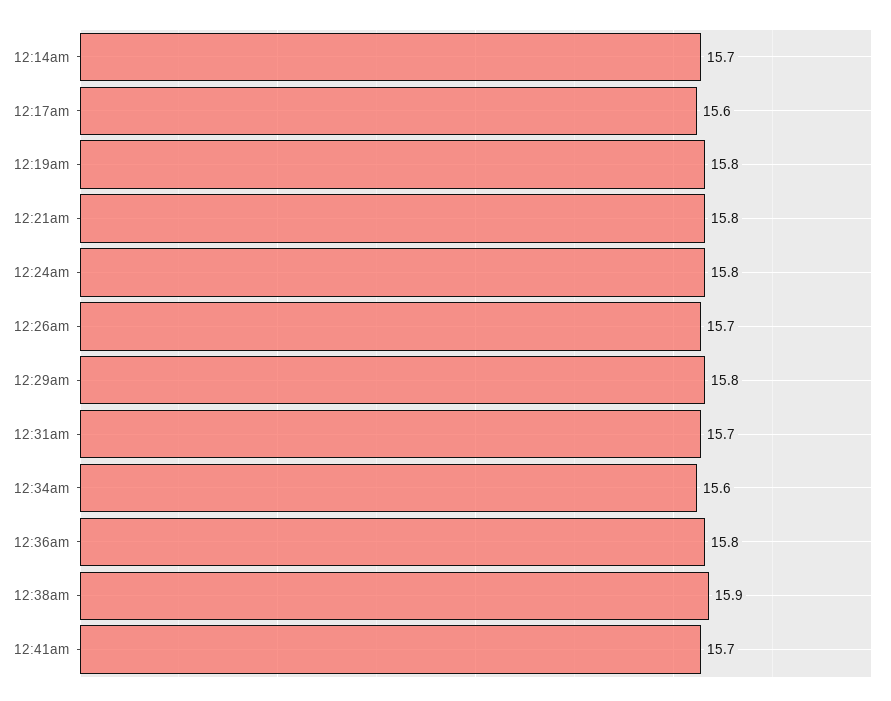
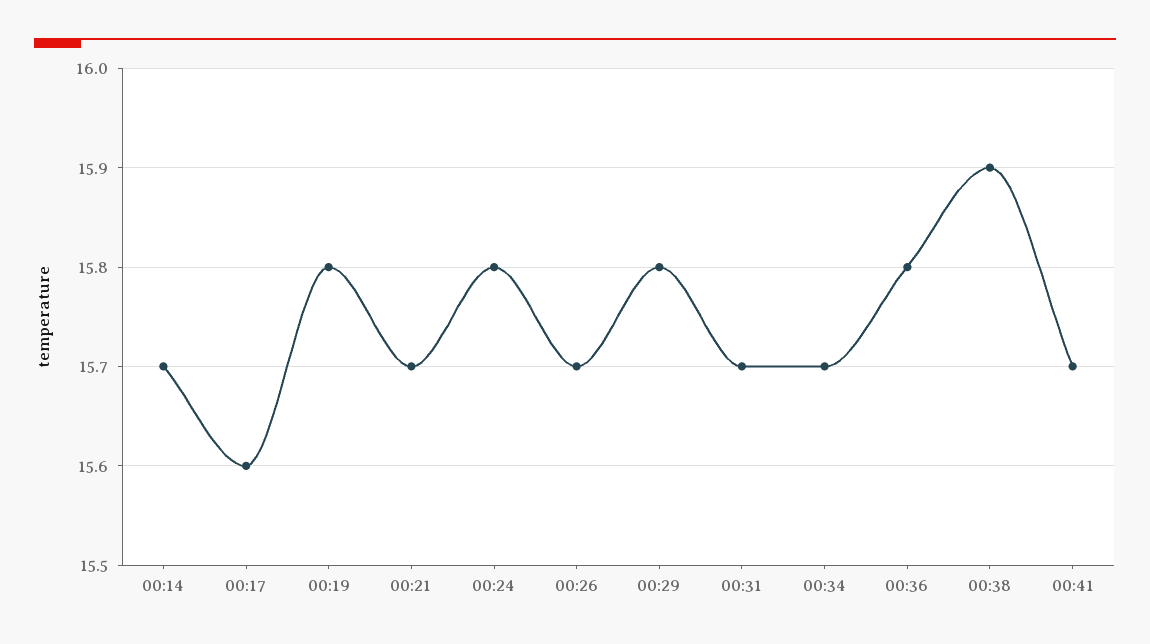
12:21am: 15.8 -> 15.7
12:34am: 15.6 -> 15.7

